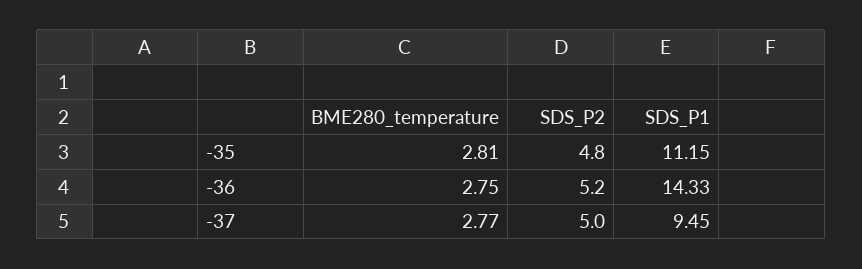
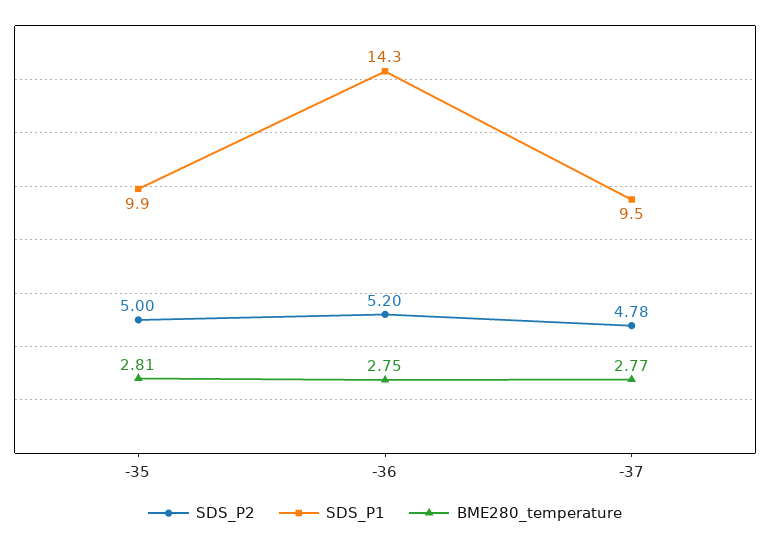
SDS_P2, -35: 4.8 -> 5
SDS_P1, -35: 11.15 -> 9.9
SDS_P2, -37: 5 -> 4.78

